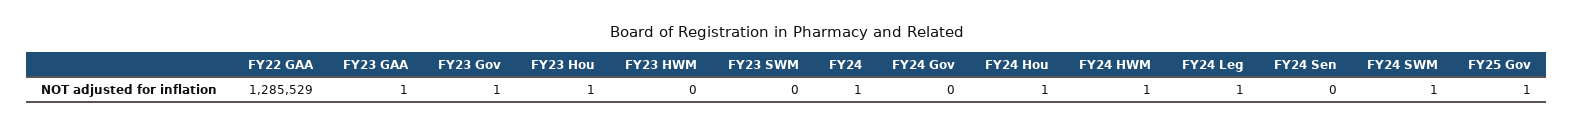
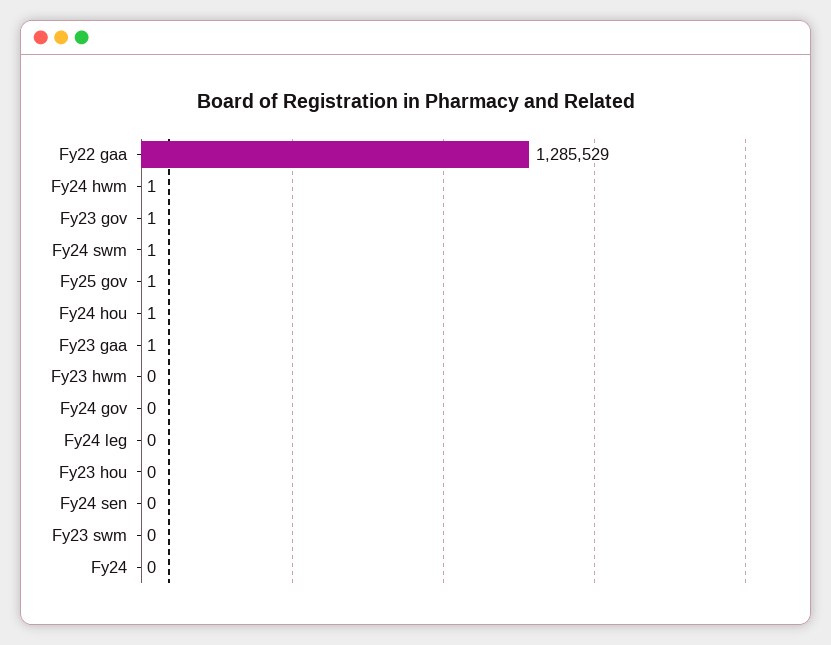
FY23 Hou: 1 -> 0
FY24: 1 -> 0
FY24 Leg: 1 -> 0

